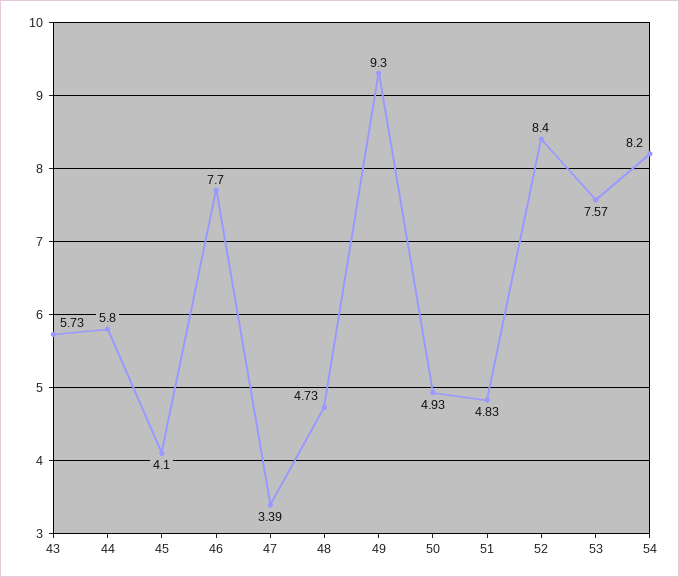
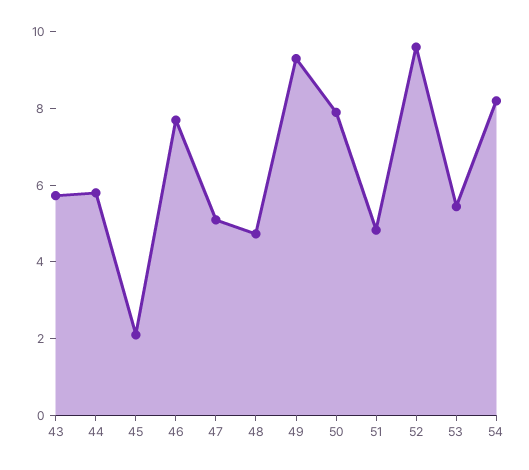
45: 4.1 -> 2
47: 3.39 -> 5
50: 4.93 -> 8
52: 8.4 -> 9.5
53: 7.57 -> 5.5

